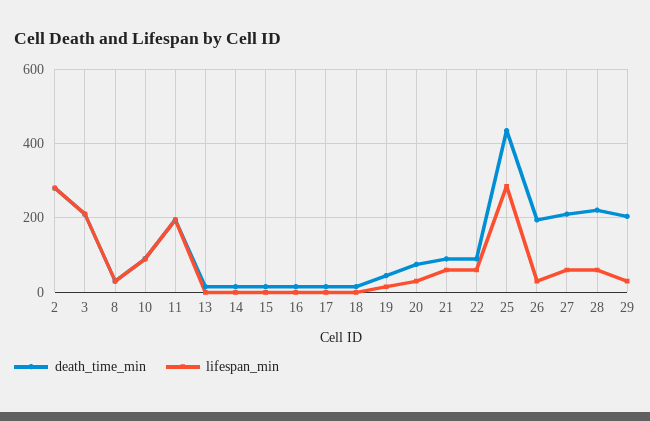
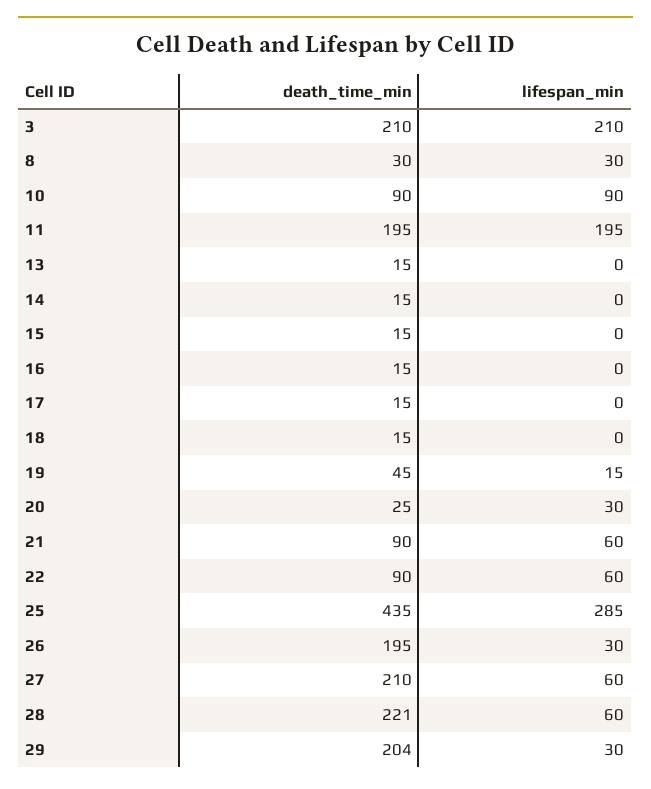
death_time_min, 2: 280 -> none
lifespan_min, 2: 280 -> none
death_time_min, 20: 80 -> 25

